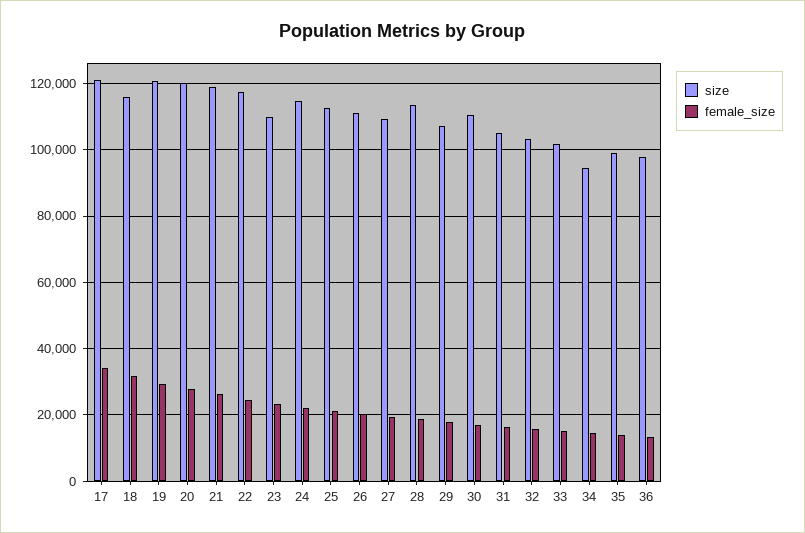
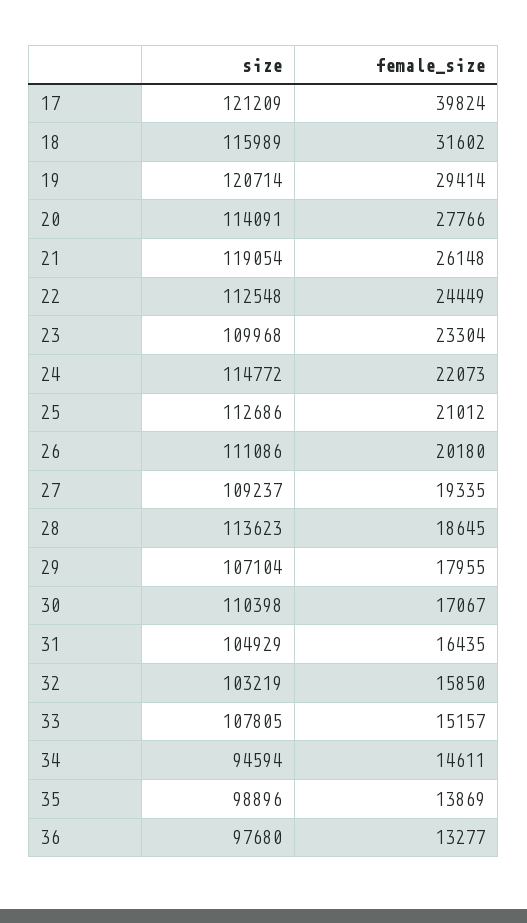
female_size, 17: 34000 -> 39824
size, 20: 120000 -> 114091
size, 22: 118000 -> 112548
size, 33: 102000 -> 107805

